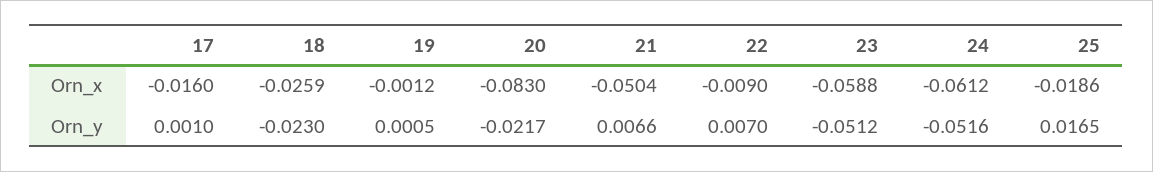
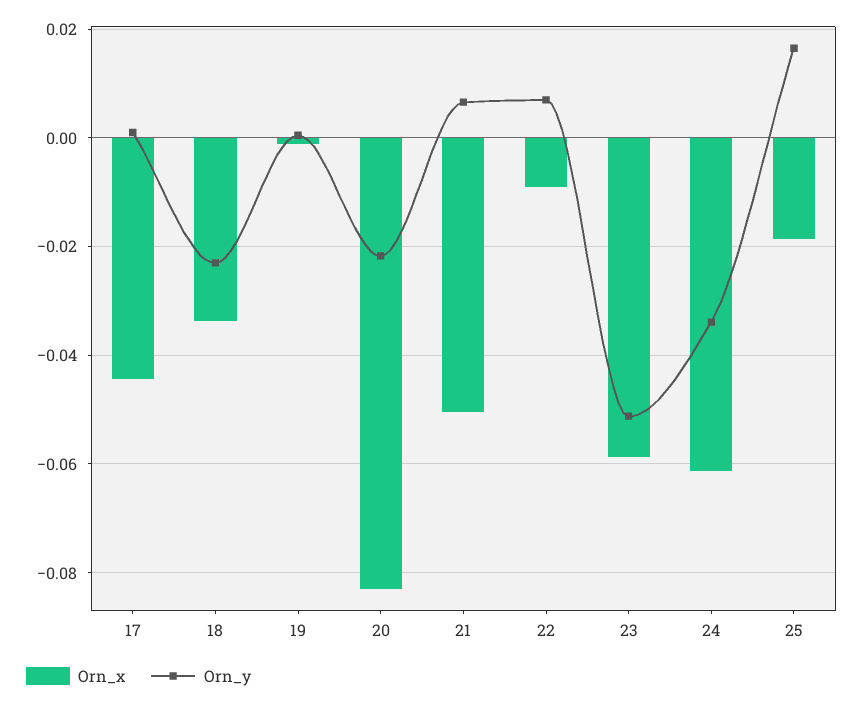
Orn_x, 17: -0.016 -> -0.044
Orn_x, 18: -0.0259 -> -0.034
Orn_y, 24: -0.0516 -> -0.034

